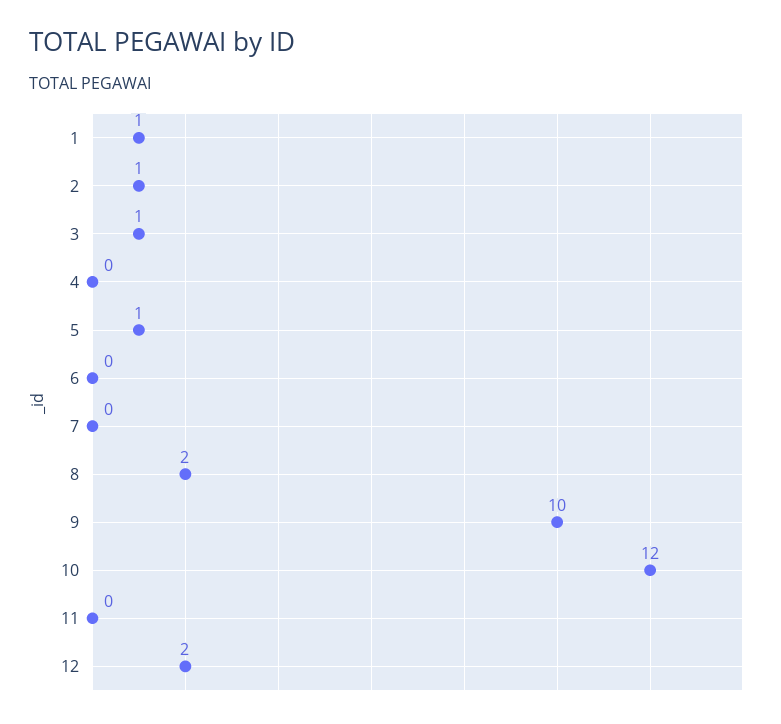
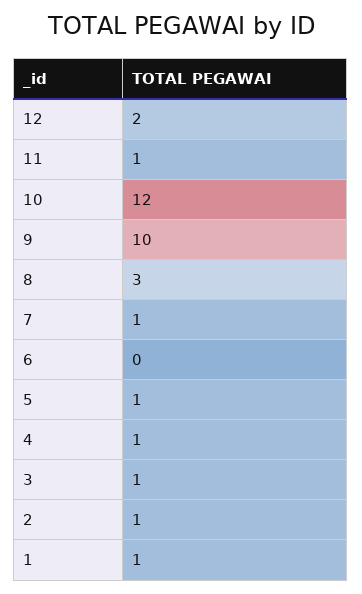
4: 0 -> 1
7: 0 -> 1
8: 2 -> 3
11: 0 -> 1

